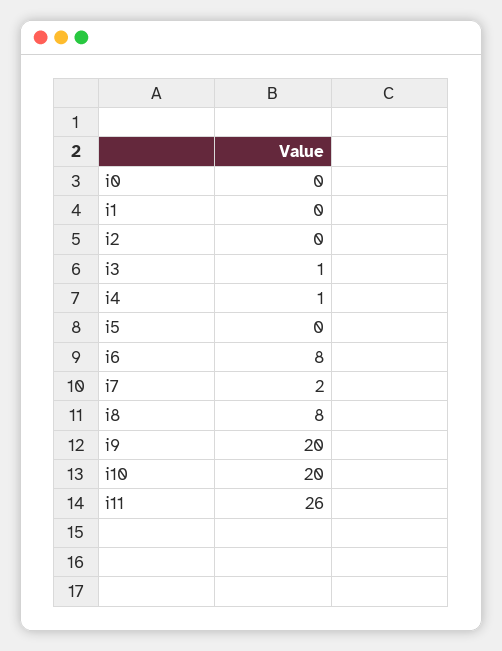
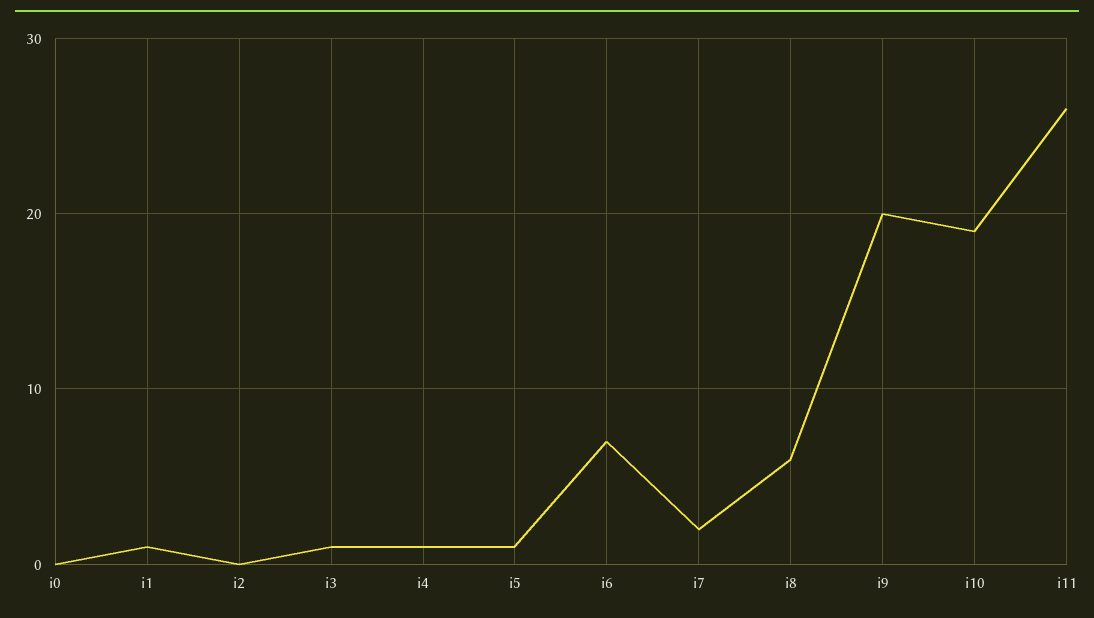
i1: 0 -> 1
i5: 0 -> 1
i6: 8 -> 7
i8: 8 -> 6
i10: 20 -> 19

